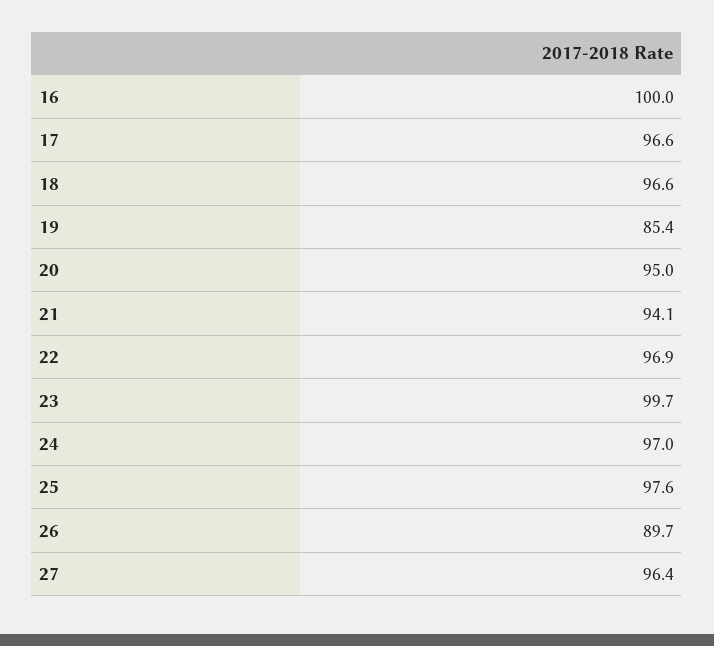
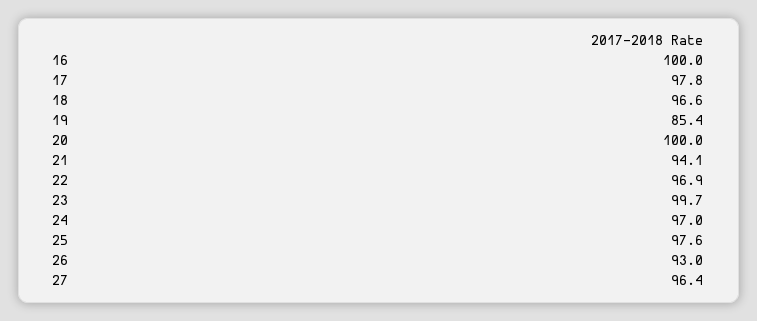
17: 96.6 -> 97.8
20: 95 -> 100
26: 89.7 -> 93

